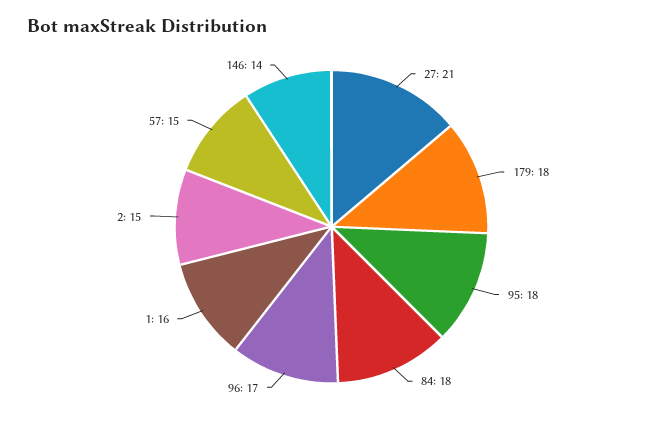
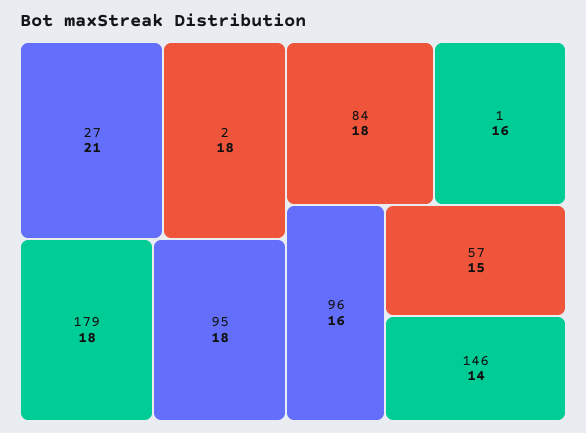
96: 17 -> 16
2: 15 -> 18

